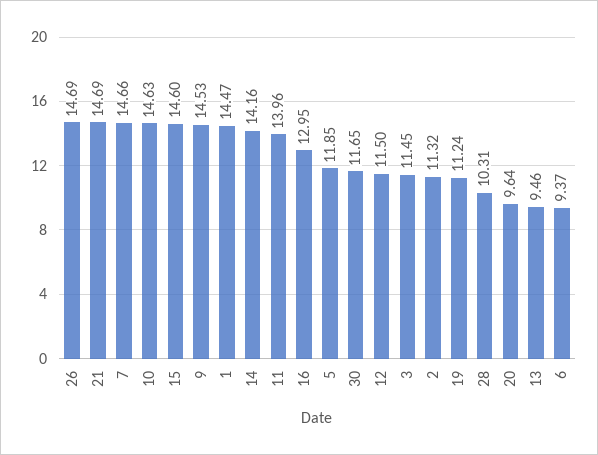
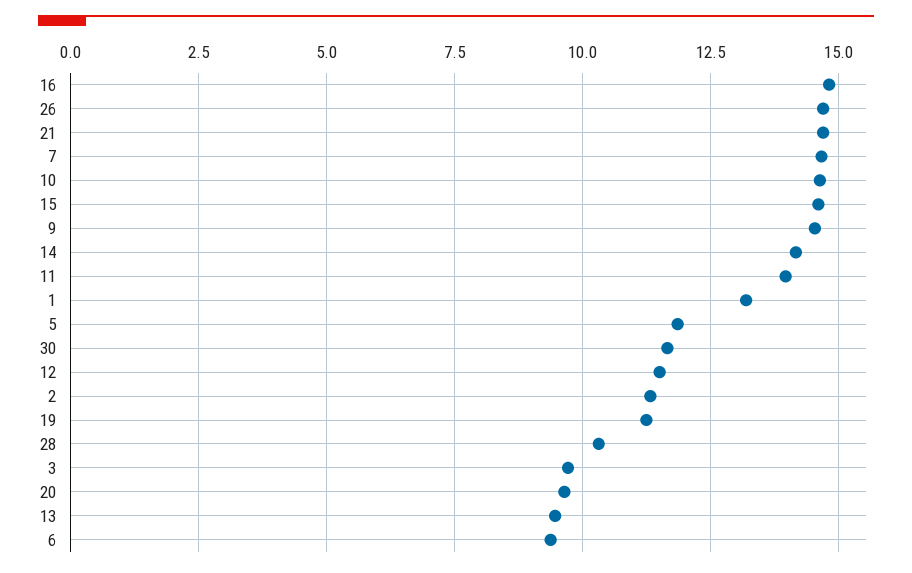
1: 14.47 -> 13.25
16: 12.95 -> 14.75
3: 11.45 -> 9.75

